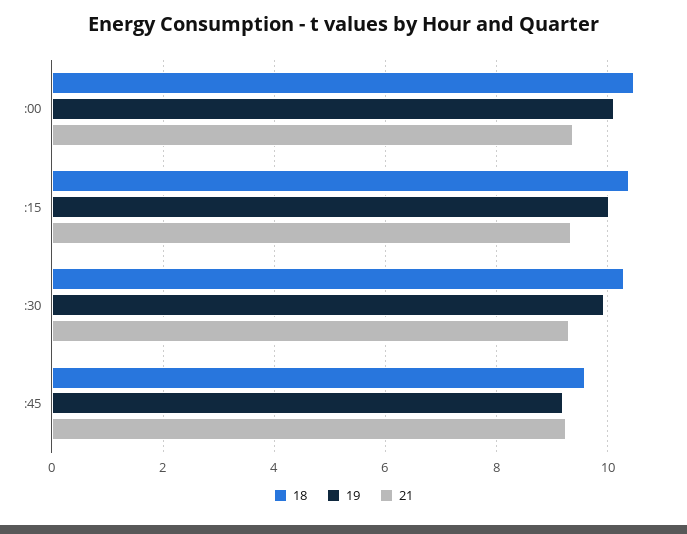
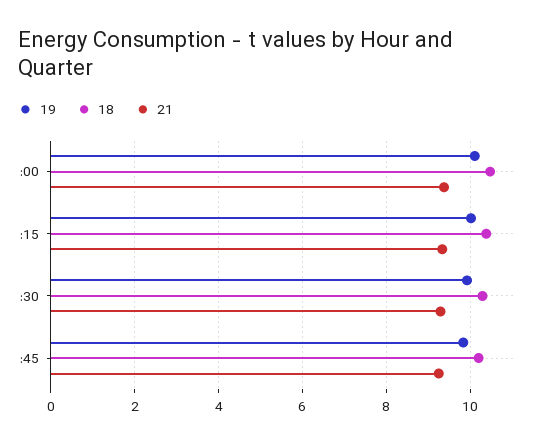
18, :45: 9.6 -> 10.2
19, :45: 9.2 -> 9.8

